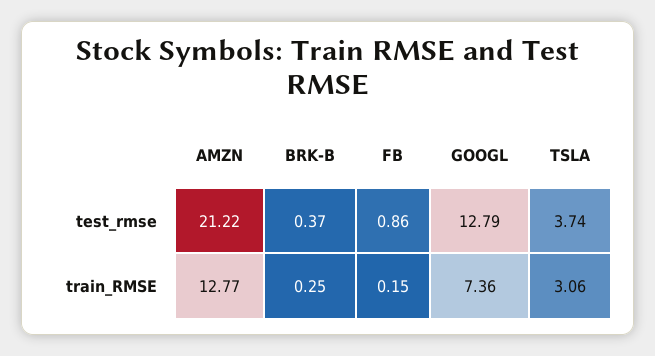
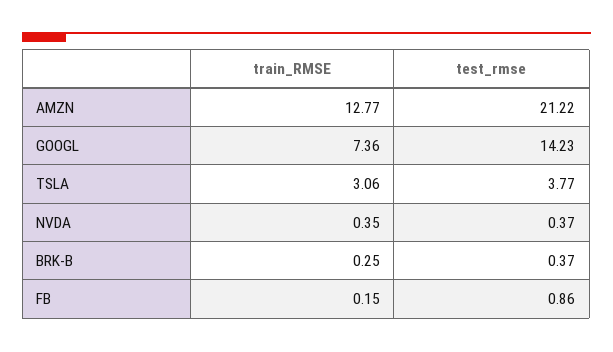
GOOGL, test_rmse: 12.79 -> 14.23
TSLA, test_rmse: 3.74 -> 3.77
NVDA, train_RMSE: none -> 0.35
NVDA, test_rmse: none -> 0.37

